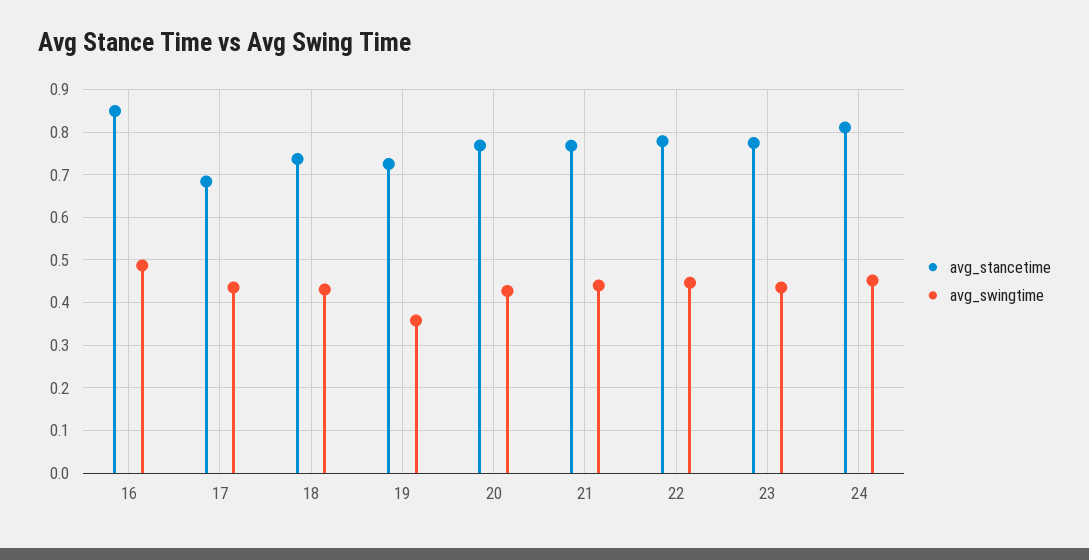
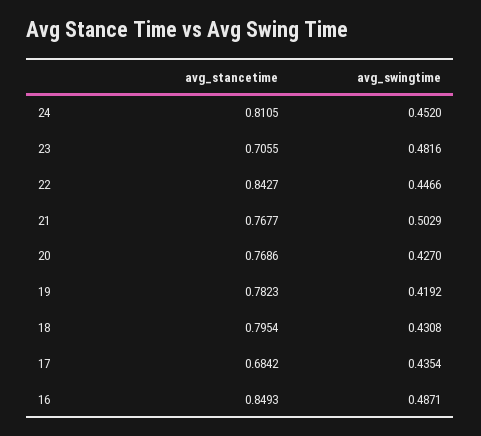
avg_stancetime, 18: 0.74 -> 0.7954
avg_stancetime, 19: 0.72 -> 0.7823
avg_swingtime, 19: 0.36 -> 0.4192
avg_swingtime, 21: 0.44 -> 0.5029
avg_stancetime, 22: 0.78 -> 0.8427
avg_stancetime, 23: 0.78 -> 0.7055
avg_swingtime, 23: 0.44 -> 0.4816

